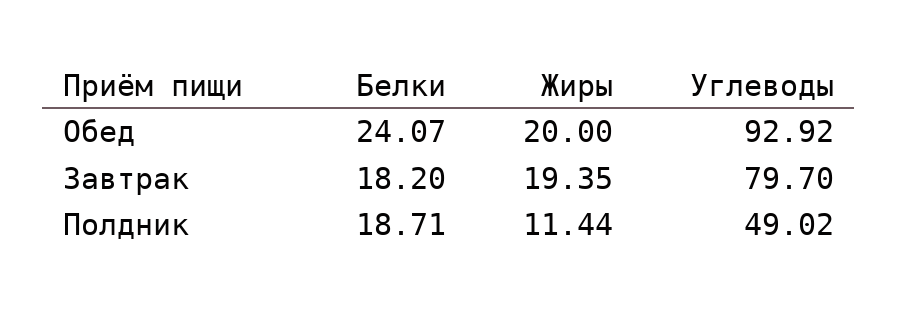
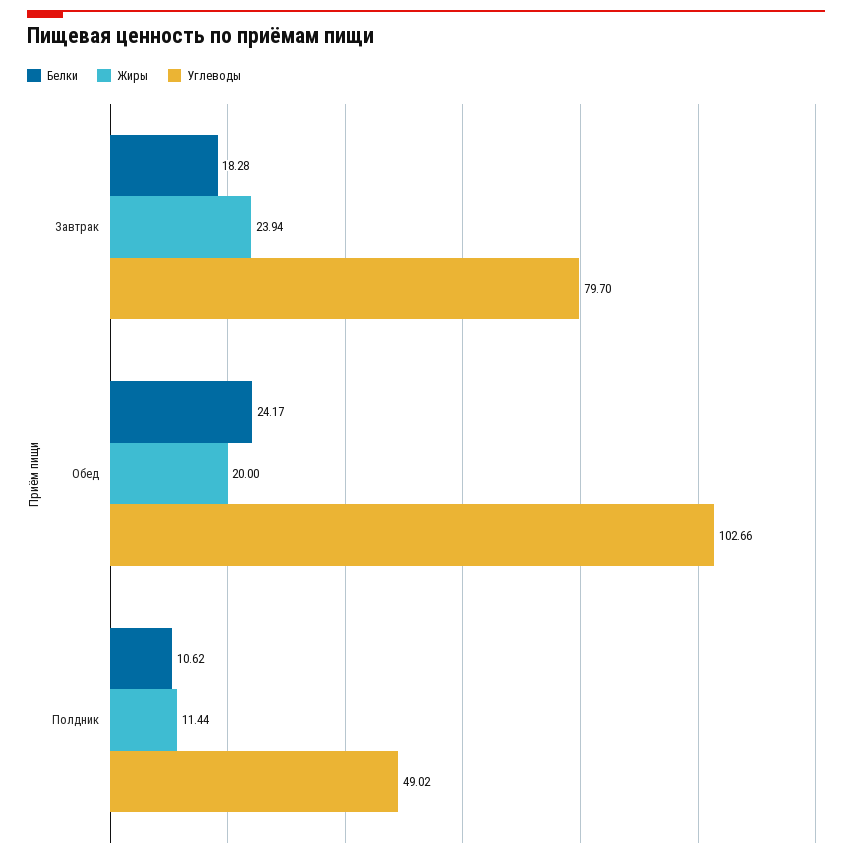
Белки, Обед: 24.07 -> 24.17
Углеводы, Обед: 92.92 -> 102.66
Белки, Завтрак: 18.2 -> 18.28
Жиры, Завтрак: 19.35 -> 23.94
Белки, Полдник: 18.71 -> 10.62

